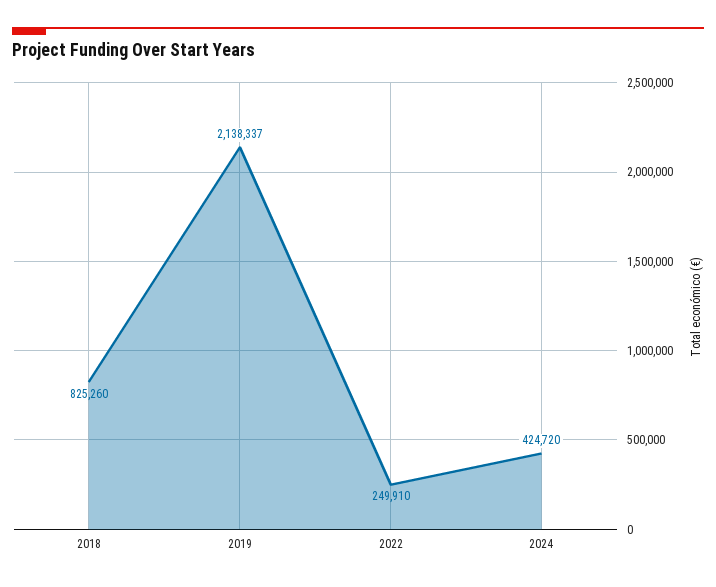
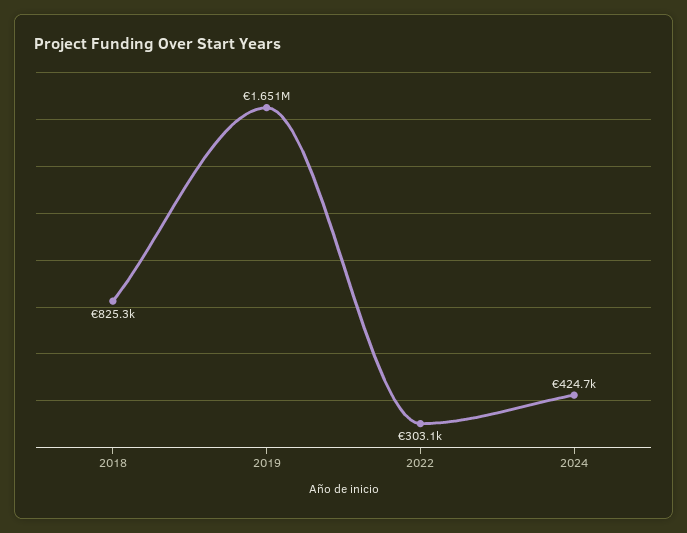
2019: 2138337 -> 1651000
2022: 249910 -> 303100

